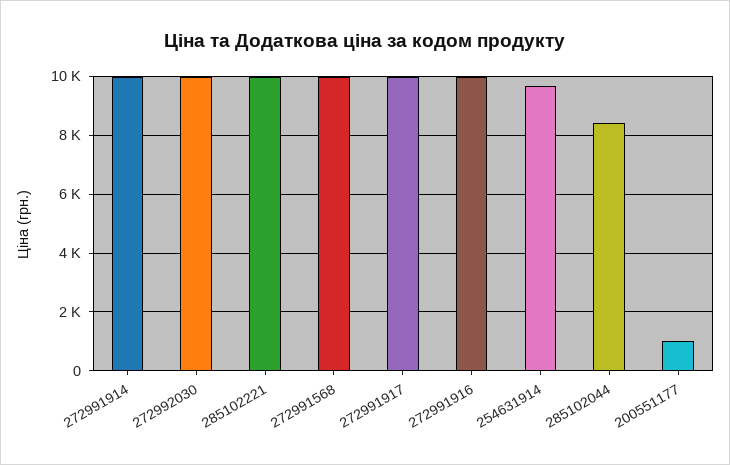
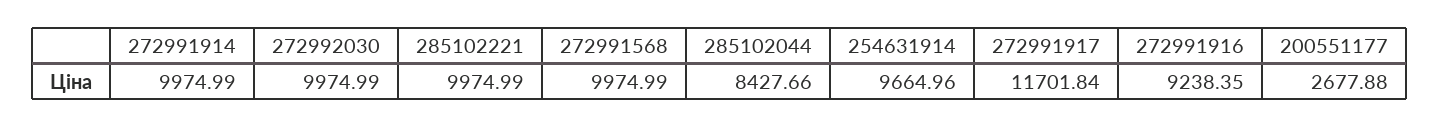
272991917: 10000 -> 11701.84
272991916: 10000 -> 9238.35
200551177: 1000 -> 2677.88

